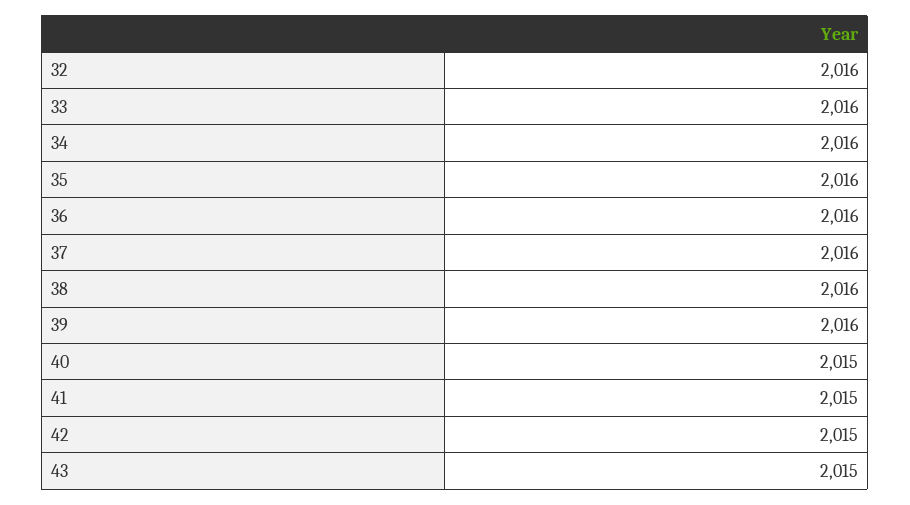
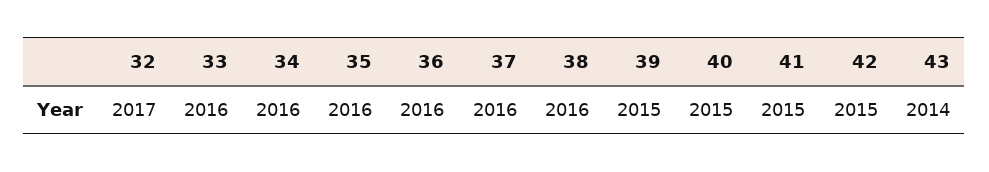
32: 2016 -> 2017
39: 2016 -> 2015
43: 2015 -> 2014

